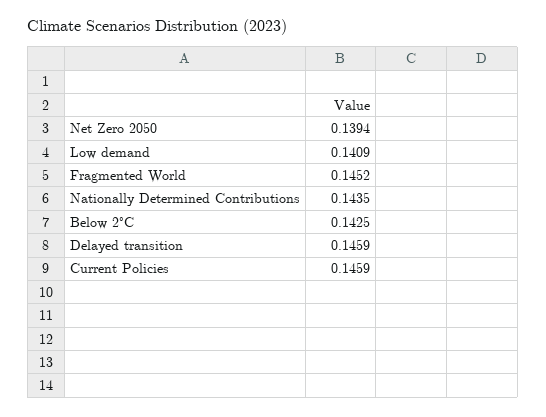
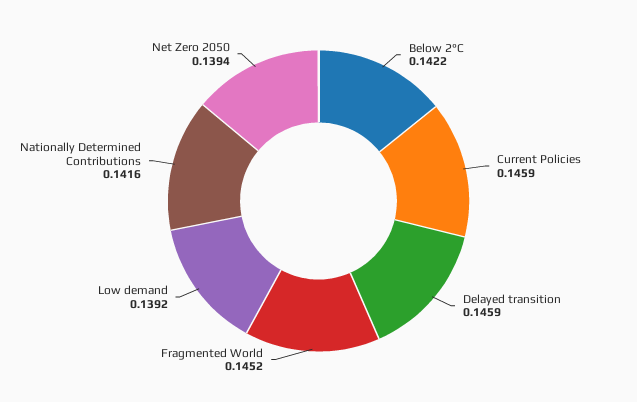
Low demand: 0.1409 -> 0.1392
Nationally Determined Contributions: 0.1435 -> 0.1416
Below 2°C: 0.1425 -> 0.1422

